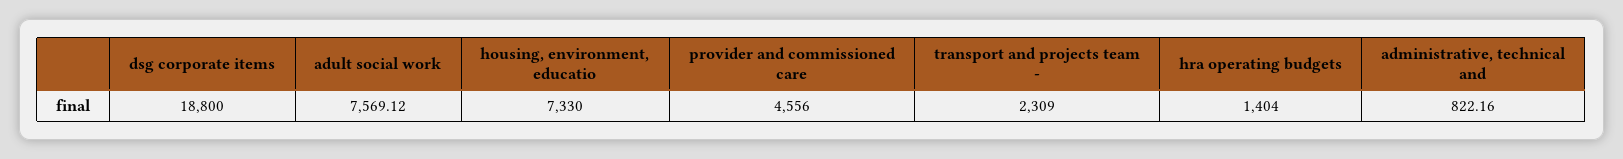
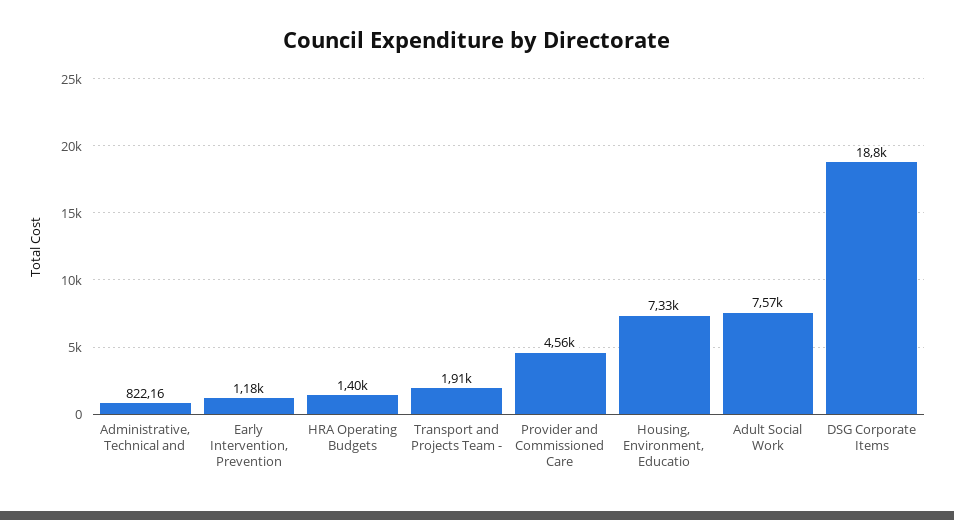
transport and projects team -: 2309 -> 1910
Early Intervention, Prevention: none -> 1180

